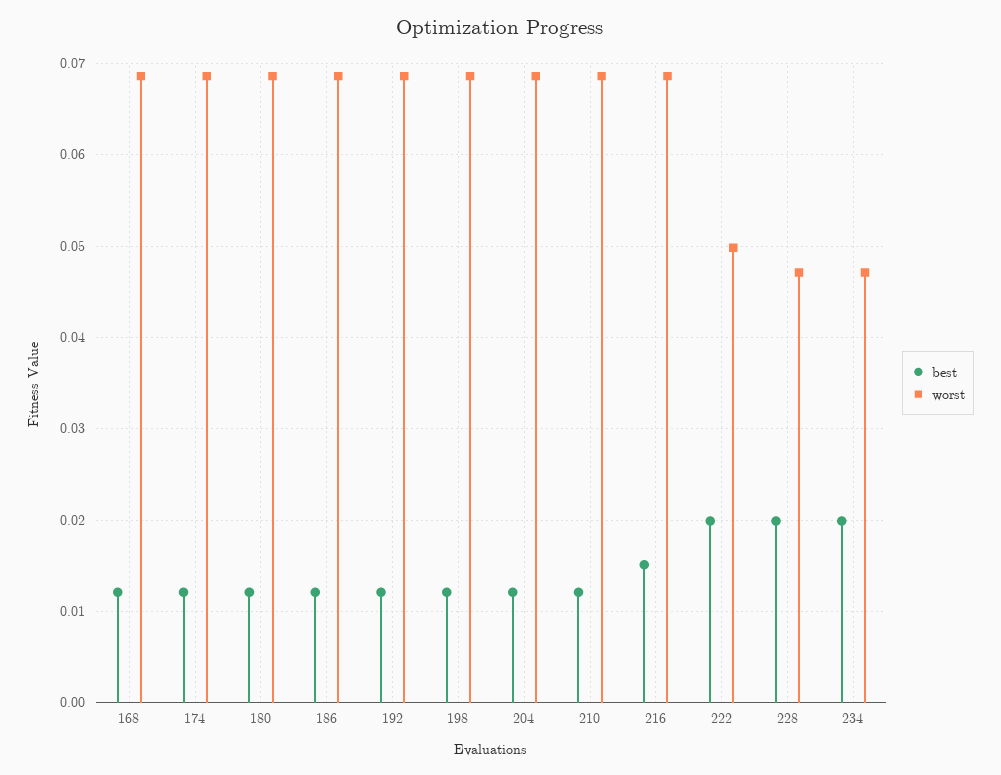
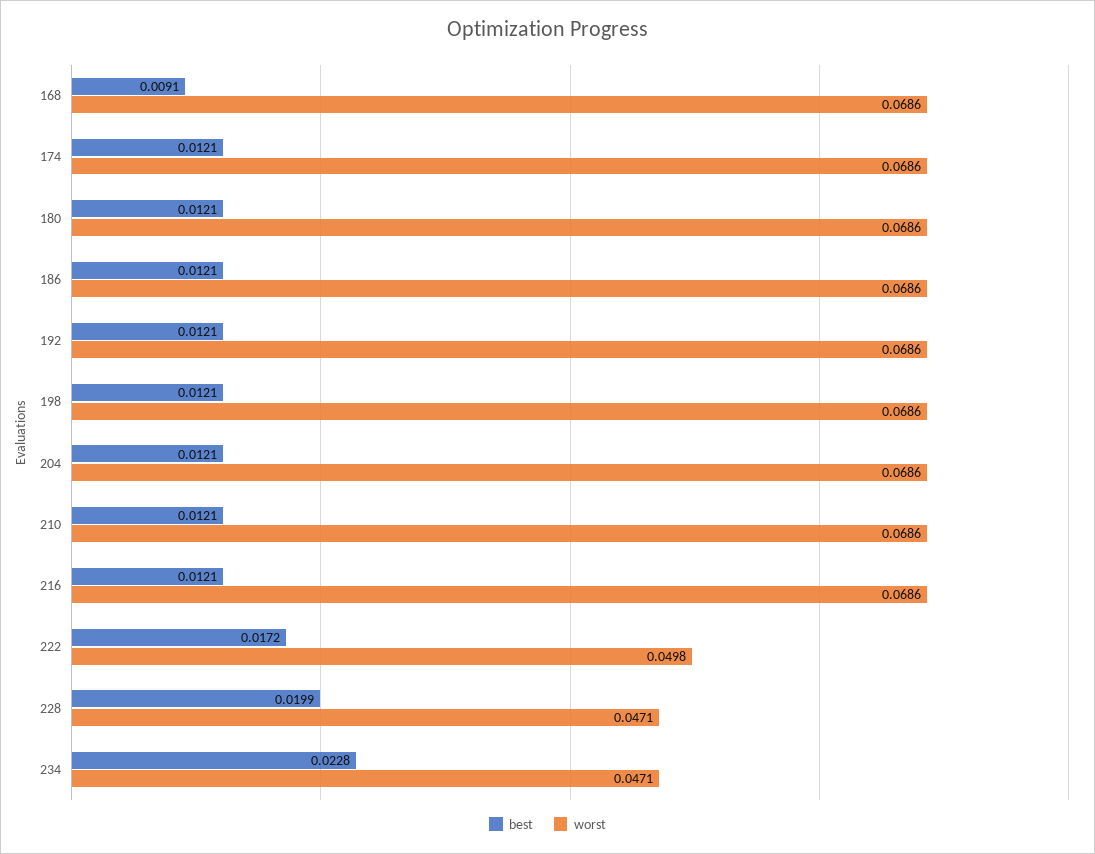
best, 168: 0.012 -> 0.0091
best, 216: 0.015 -> 0.0121
best, 222: 0.02 -> 0.0172
best, 234: 0.02 -> 0.0228

